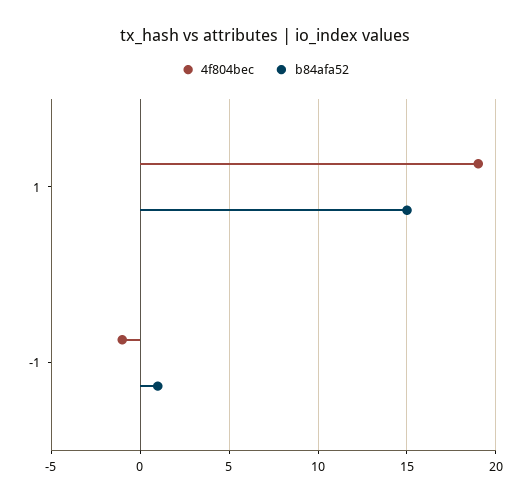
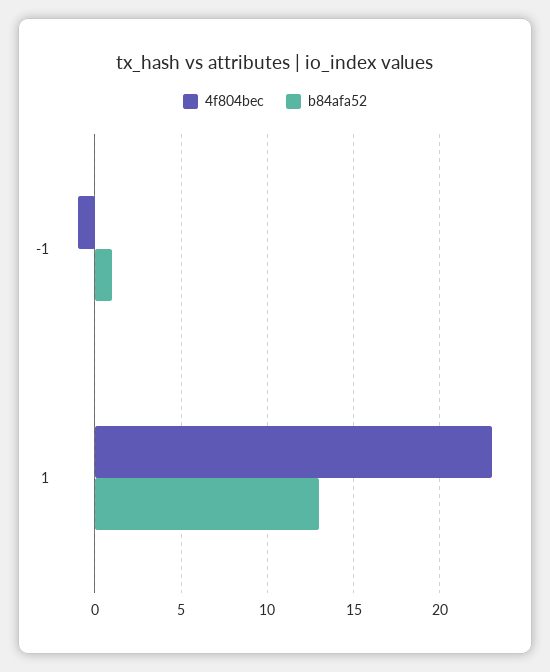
4f804bec, 1: 19 -> 23
b84afa52, 1: 15 -> 13

